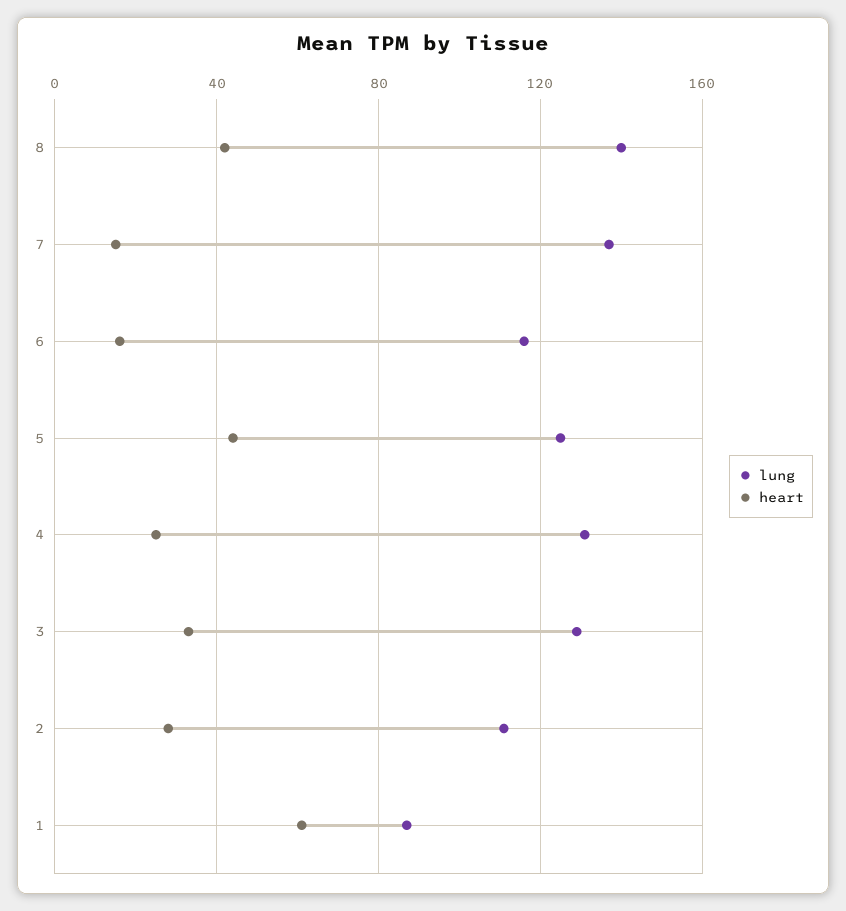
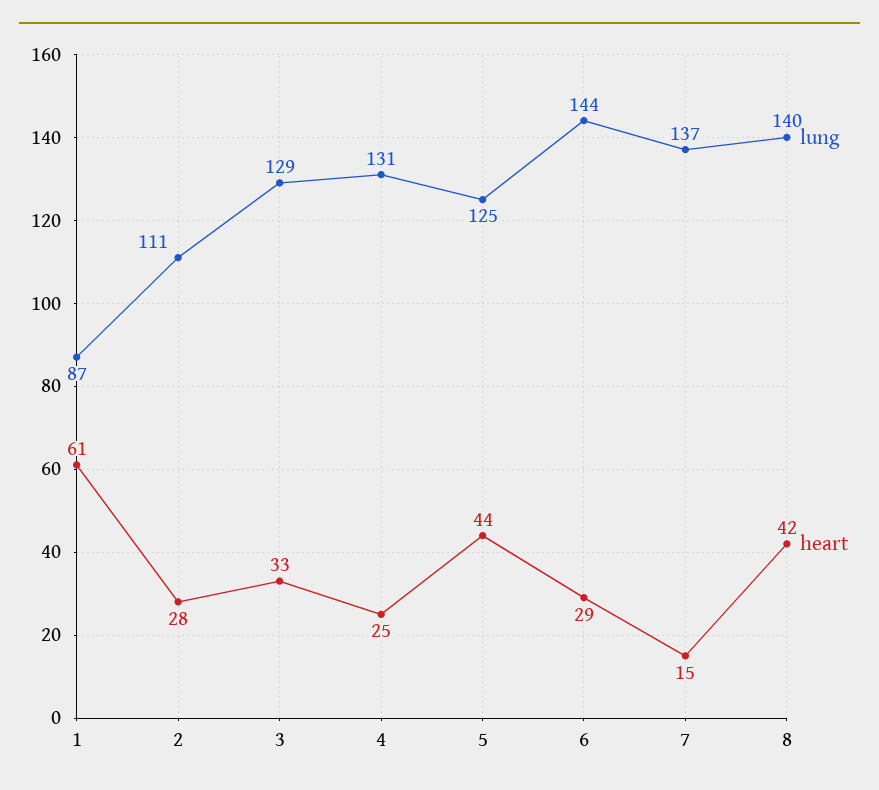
lung, 6: 115 -> 144
heart, 6: 15 -> 29

